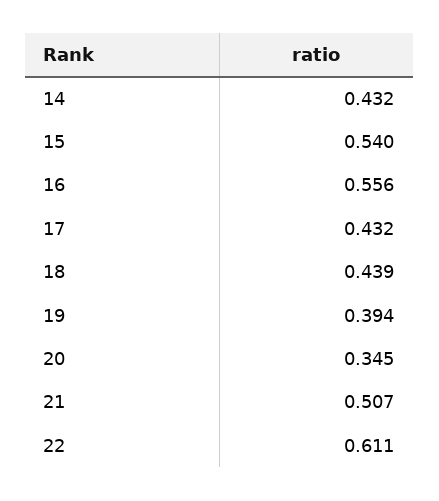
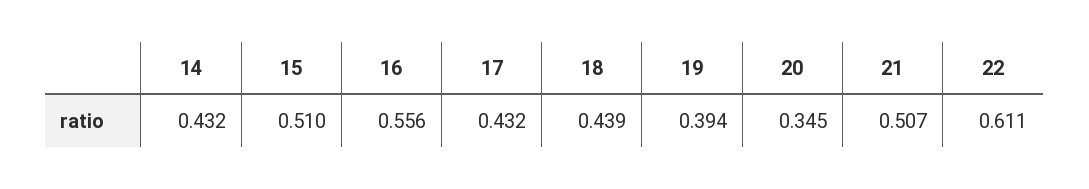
15: 0.54 -> 0.51

